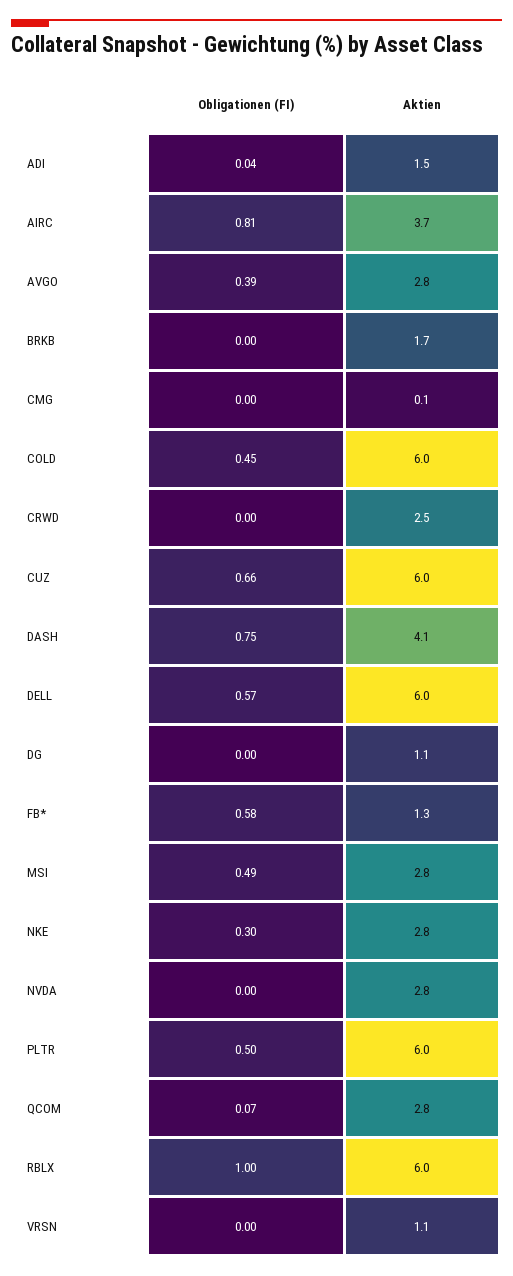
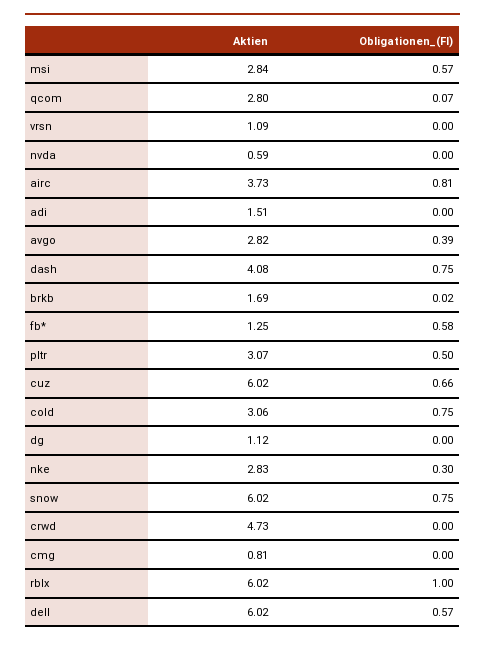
Obligationen (FI), ADI: 0.04 -> 0
Obligationen (FI), BRKB: 0 -> 0.02
Aktien, CMG: 0.1 -> 0.81
Obligationen (FI), COLD: 0.45 -> 0.75
Aktien, COLD: 6 -> 3.06
Aktien, CRWD: 2.5 -> 4.73
Obligationen (FI), MSI: 0.49 -> 0.57
Aktien, NVDA: 2.8 -> 0.59
Aktien, PLTR: 6 -> 3.07
Aktien, snow: none -> 6.02
Obligationen (FI), snow: none -> 0.75

